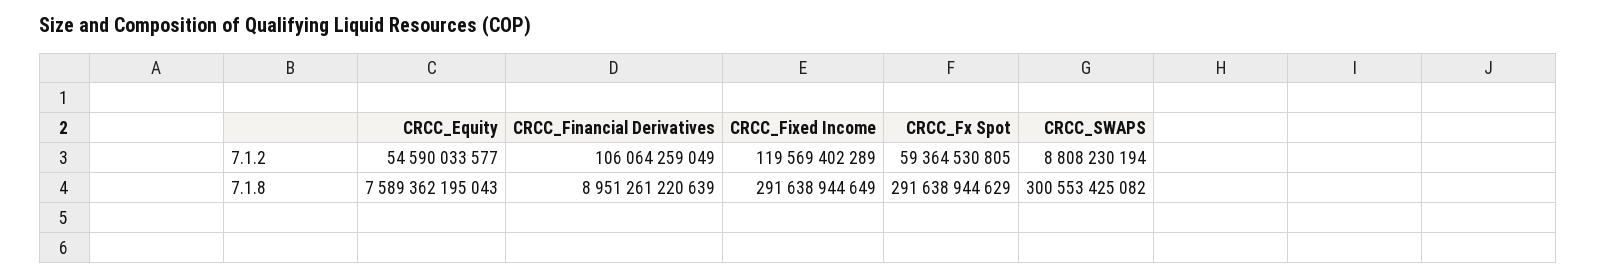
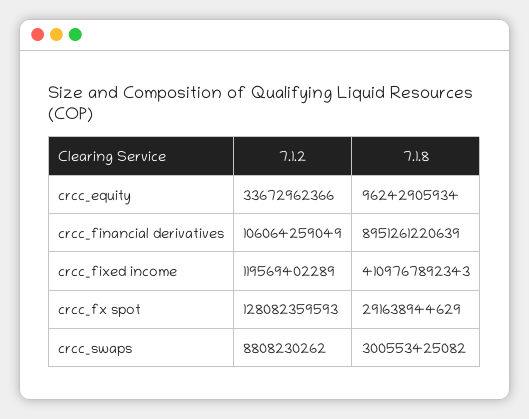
CRCC_Equity, 7.1.2: 54590033577 -> 33672962366
CRCC_Fx Spot, 7.1.2: 59364530805 -> 128082359593
CRCC_SWAPS, 7.1.2: 8808230194 -> 8808230262
CRCC_Equity, 7.1.8: 7589362195043 -> 96242905934
CRCC_Fixed Income, 7.1.8: 291638944649 -> 4109767892343

